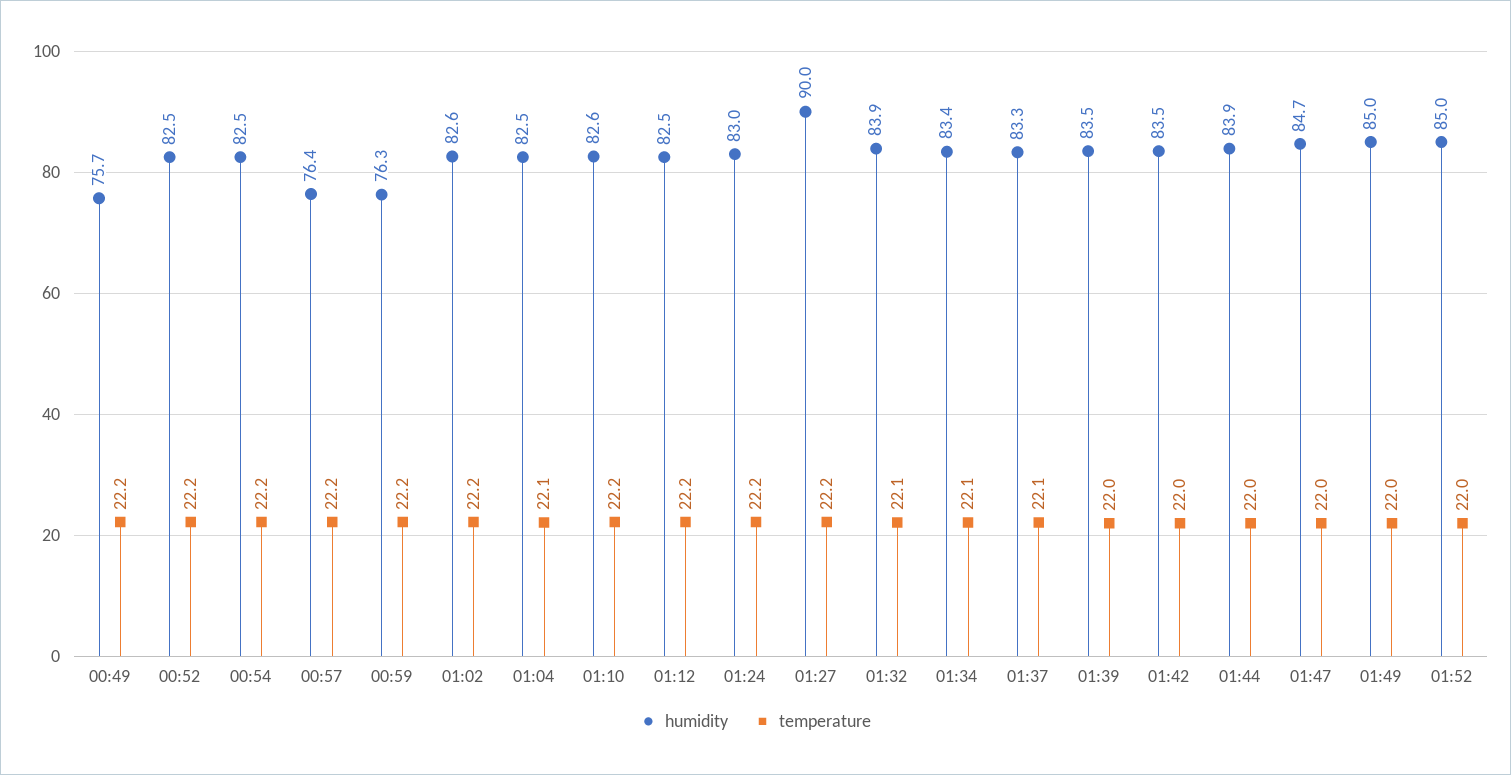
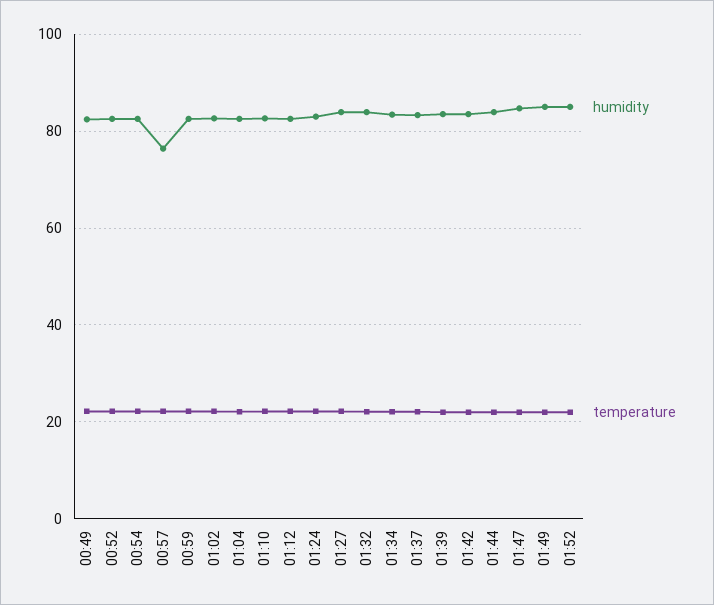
humidity, 00:49: 75.7 -> 82
humidity, 00:59: 76.3 -> 82
humidity, 01:27: 90 -> 84

